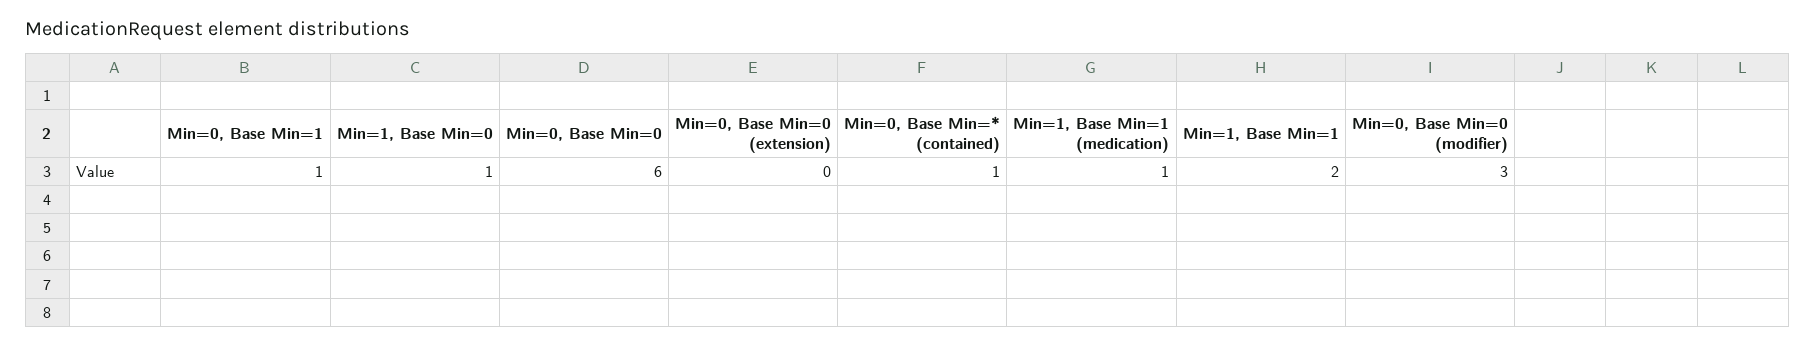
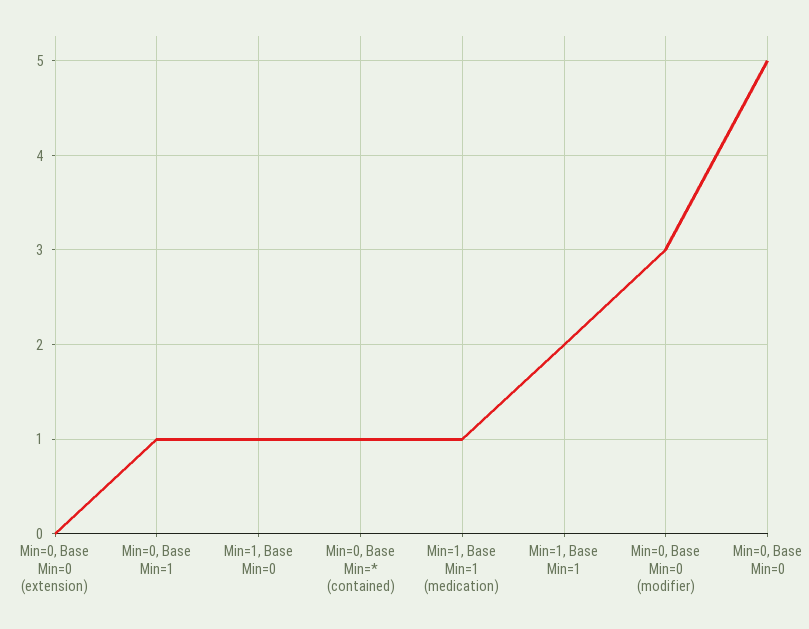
Min=0, Base Min=0: 6 -> 5

